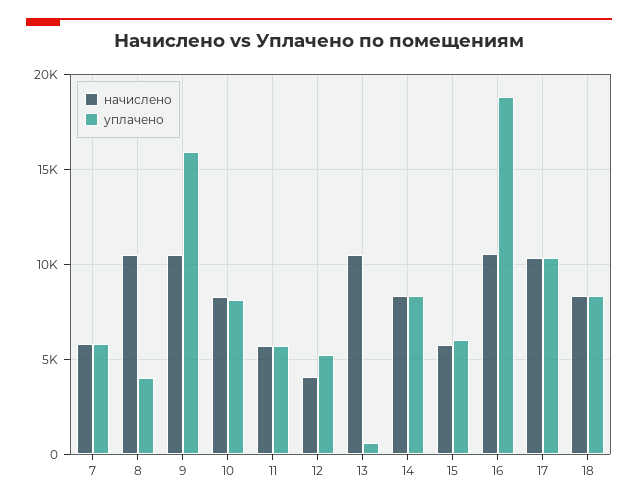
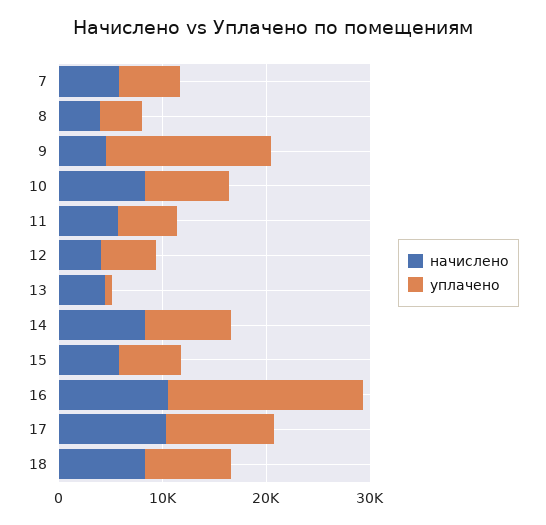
начислено, 8: 10500 -> 4000
начислено, 9: 10500 -> 4000
начислено, 13: 10500 -> 4000

